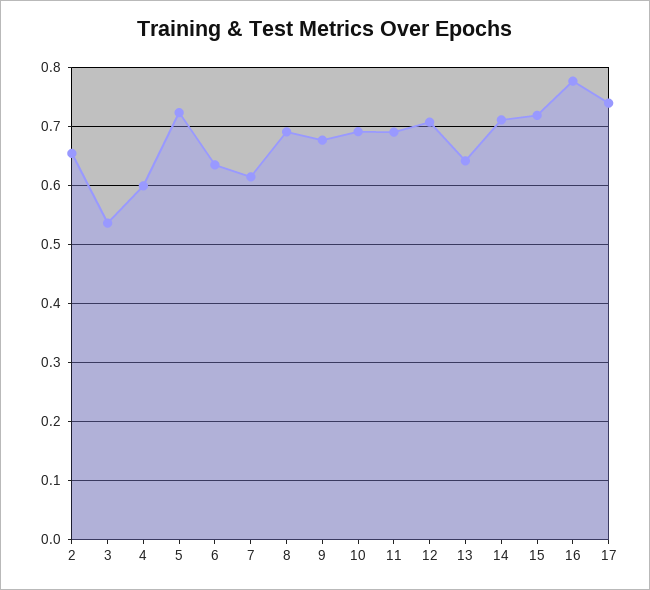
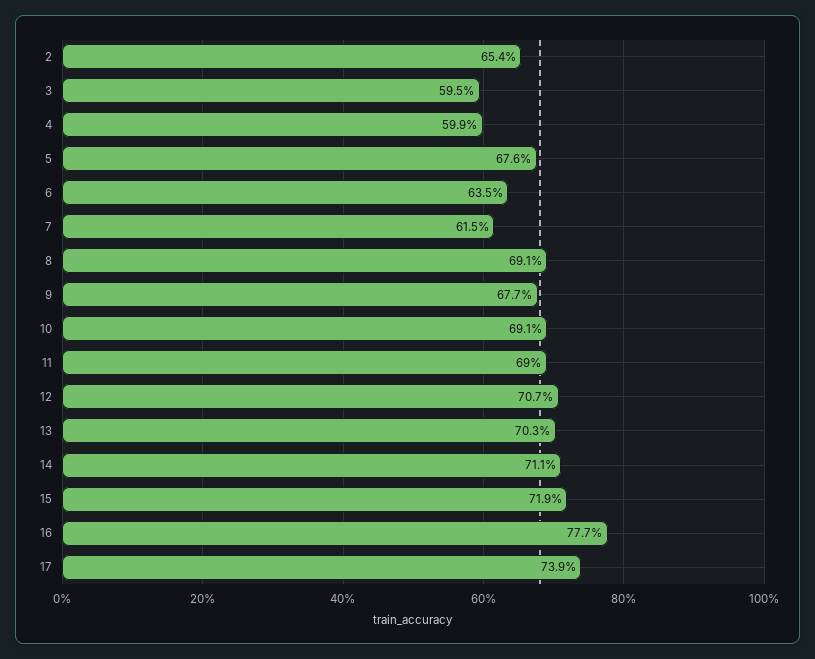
3: 0.54 -> 0.595
5: 0.72 -> 0.676
13: 0.64 -> 0.703

